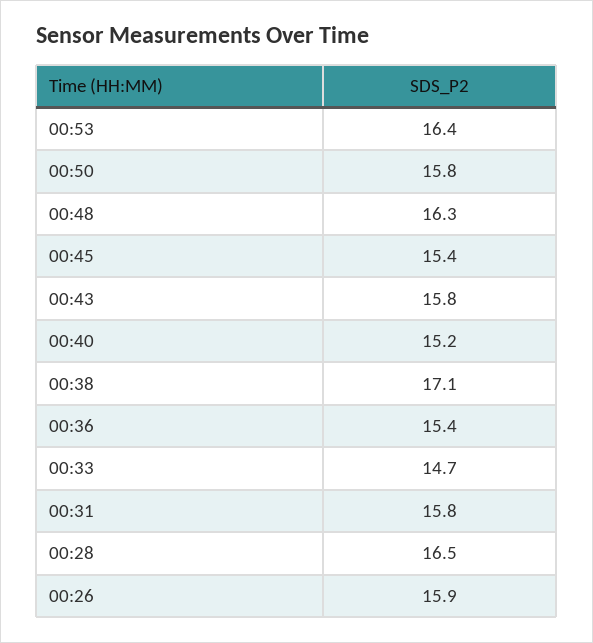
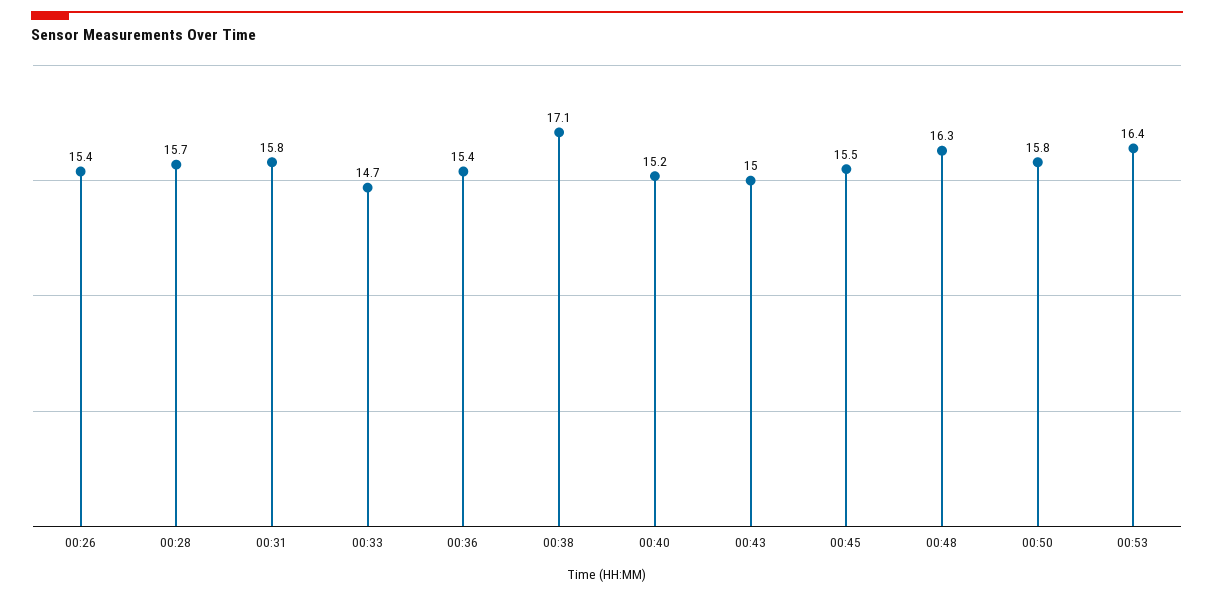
00:45: 15.4 -> 15.5
00:43: 15.8 -> 15
00:28: 16.5 -> 15.7
00:26: 15.9 -> 15.4

